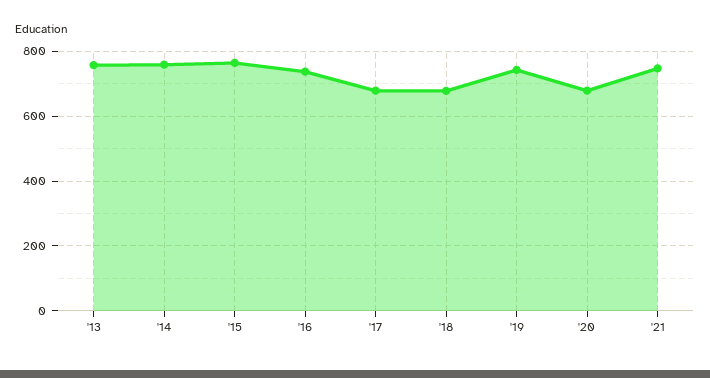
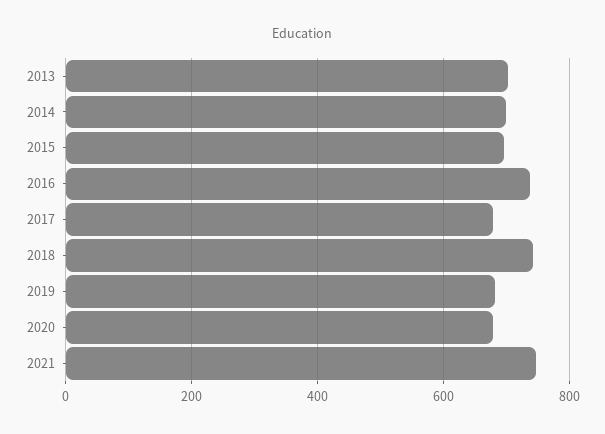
'13: 760 -> 700
'14: 760 -> 700
'15: 760 -> 700
'18: 680 -> 740
'19: 740 -> 680

